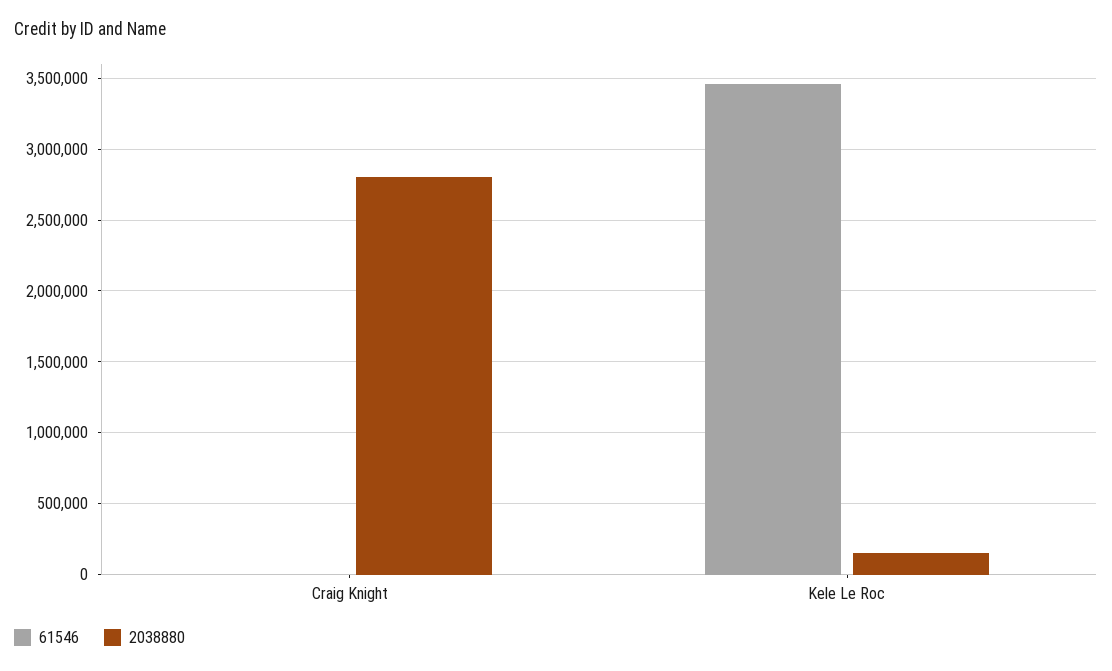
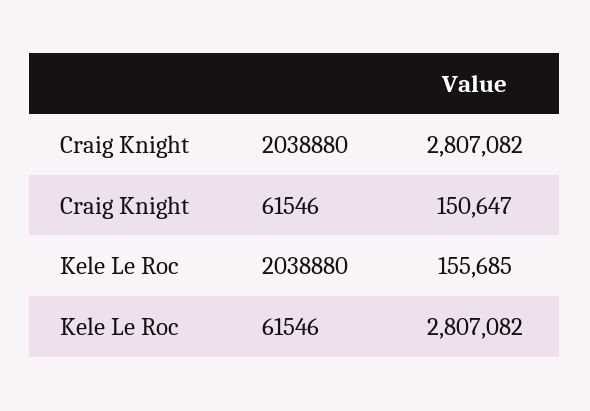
61546, Craig Knight: 0 -> 150647
61546, Kele Le Roc: 3450000 -> 2807082

